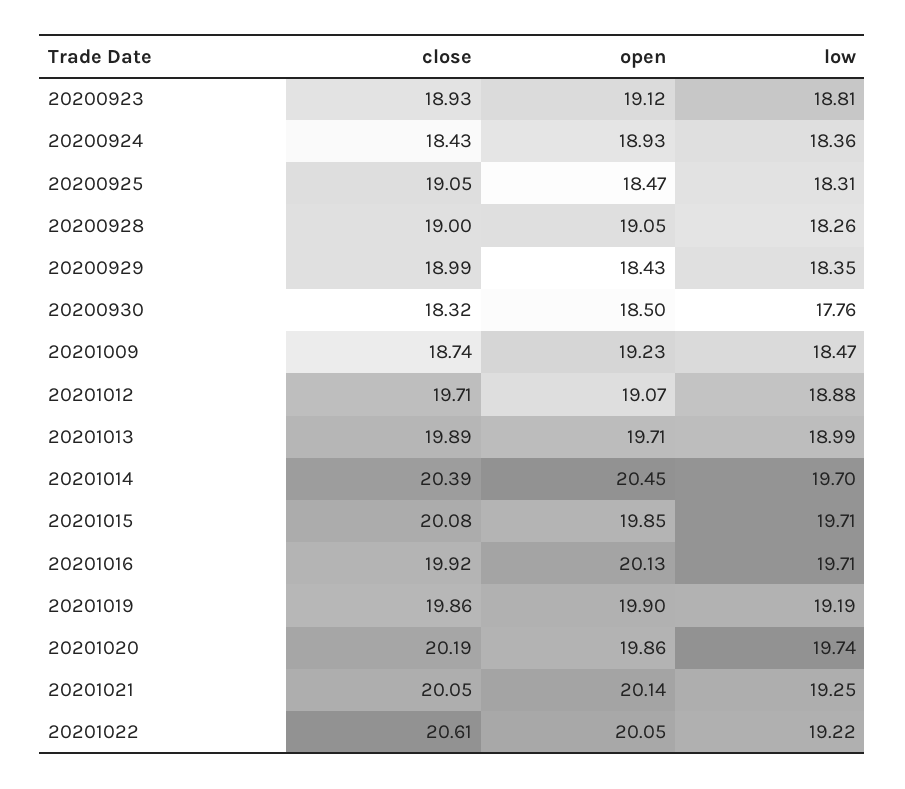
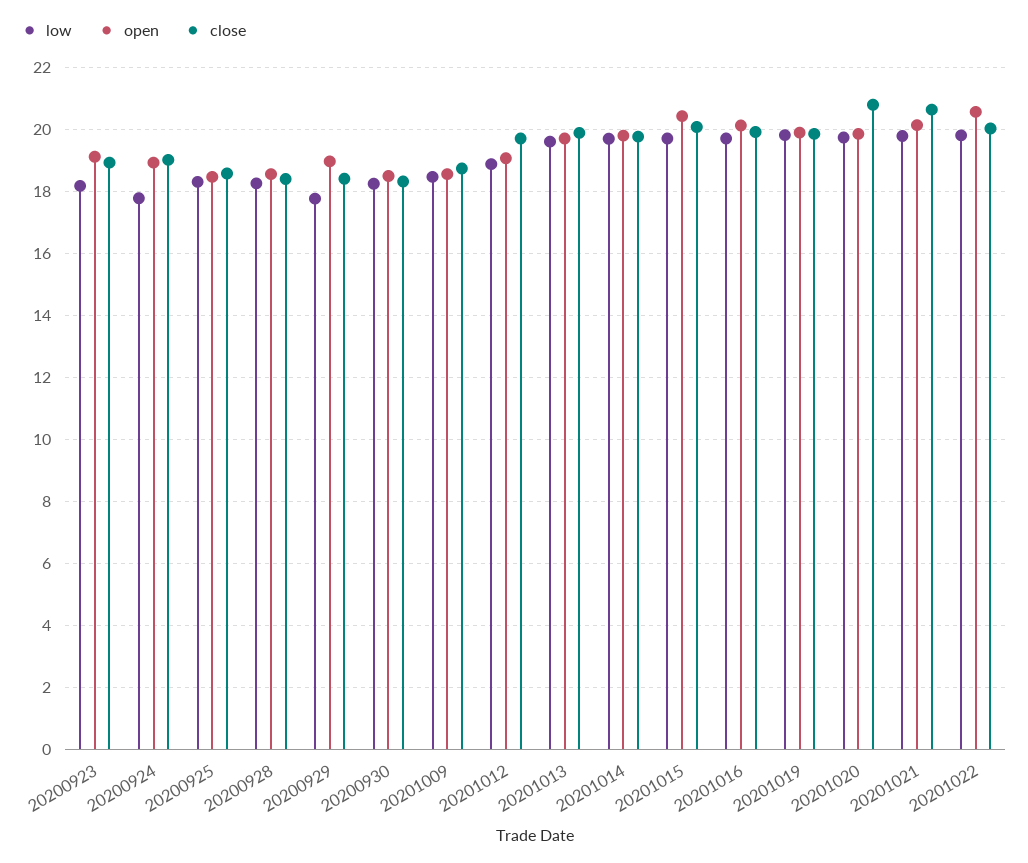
low, 20200923: 18.81 -> 18.2
close, 20200924: 18.43 -> 19
low, 20200924: 18.36 -> 17.8
close, 20200925: 19.05 -> 18.6
close, 20200928: 19 -> 18.4
open, 20200928: 19.05 -> 18.6
close, 20200929: 18.99 -> 18.4
open, 20200929: 18.43 -> 19
low, 20200929: 18.35 -> 17.8
low, 20200930: 17.76 -> 18.2
open, 20201009: 19.23 -> 18.6
low, 20201013: 18.99 -> 19.6
close, 20201014: 20.39 -> 19.8
open, 20201014: 20.45 -> 19.8
open, 20201015: 19.85 -> 20.4
low, 20201019: 19.19 -> 19.8
close, 20201020: 20.19 -> 20.8
close, 20201021: 20.05 -> 20.6
low, 20201021: 19.25 -> 19.8
close, 20201022: 20.61 -> 20
open, 20201022: 20.05 -> 20.6
low, 20201022: 19.22 -> 19.8

